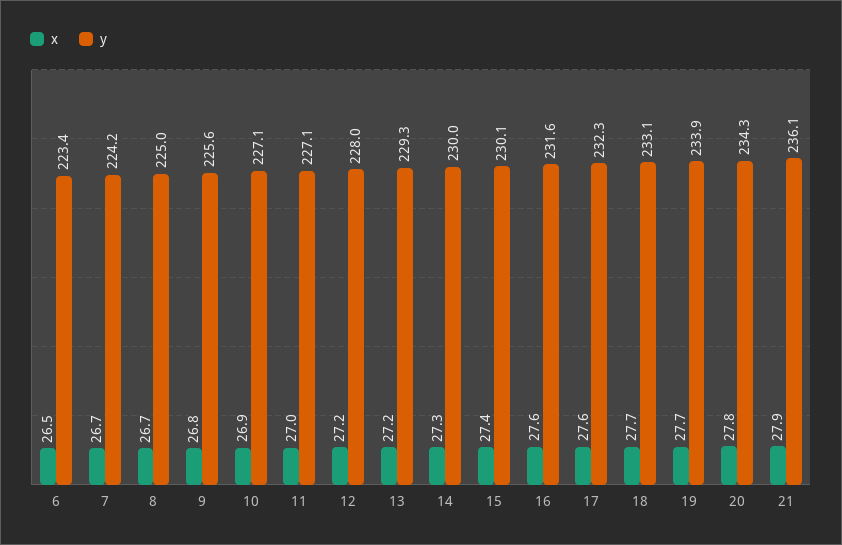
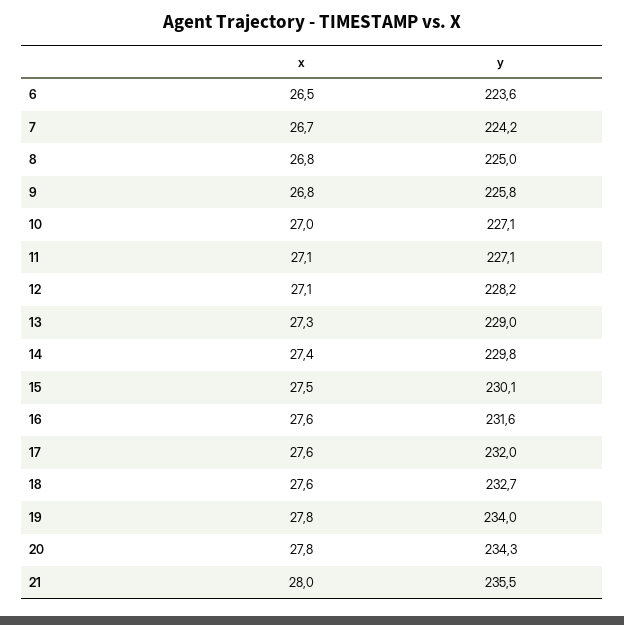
y, 6: 223.4 -> 223.6
x, 8: 26.7 -> 26.8
y, 9: 225.6 -> 225.8
x, 10: 26.9 -> 27
x, 11: 27 -> 27.1
x, 12: 27.2 -> 27.1
y, 12: 228 -> 228.2
x, 13: 27.2 -> 27.3
y, 13: 229.3 -> 229
x, 14: 27.3 -> 27.4
y, 14: 230 -> 229.8
x, 15: 27.4 -> 27.5
y, 17: 232.3 -> 232
x, 18: 27.7 -> 27.6
y, 18: 233.1 -> 232.7
x, 19: 27.7 -> 27.8
y, 19: 233.9 -> 234
x, 21: 27.9 -> 28
y, 21: 236.1 -> 235.5

